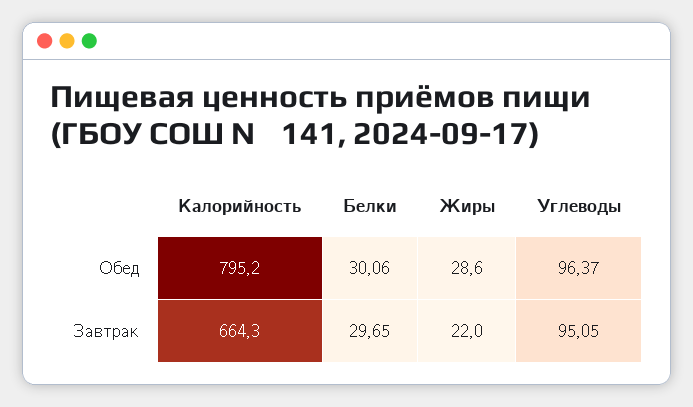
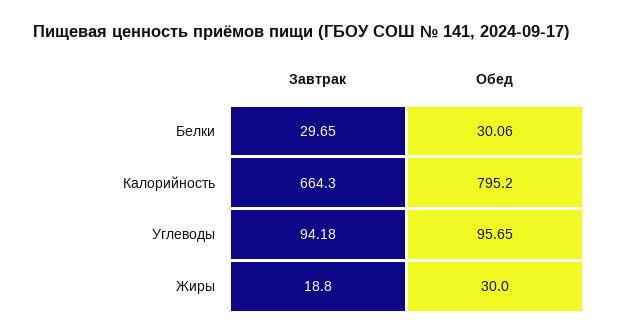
Жиры, Обед: 28.6 -> 30
Углеводы, Обед: 96.37 -> 95.65
Жиры, Завтрак: 22 -> 18.8
Углеводы, Завтрак: 95.05 -> 94.18

